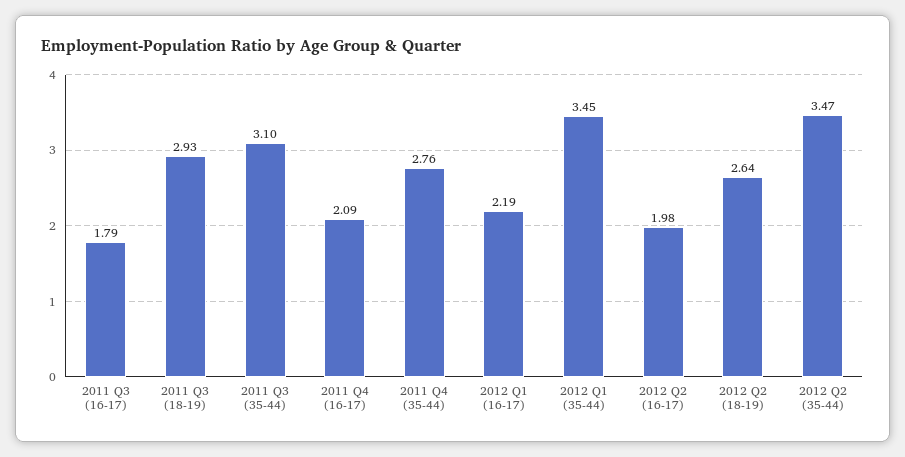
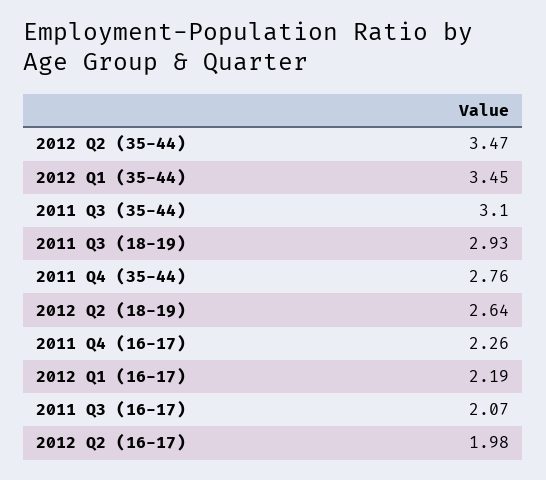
2011 Q3 (16-17): 1.79 -> 2.07
2011 Q4 (16-17): 2.09 -> 2.26

